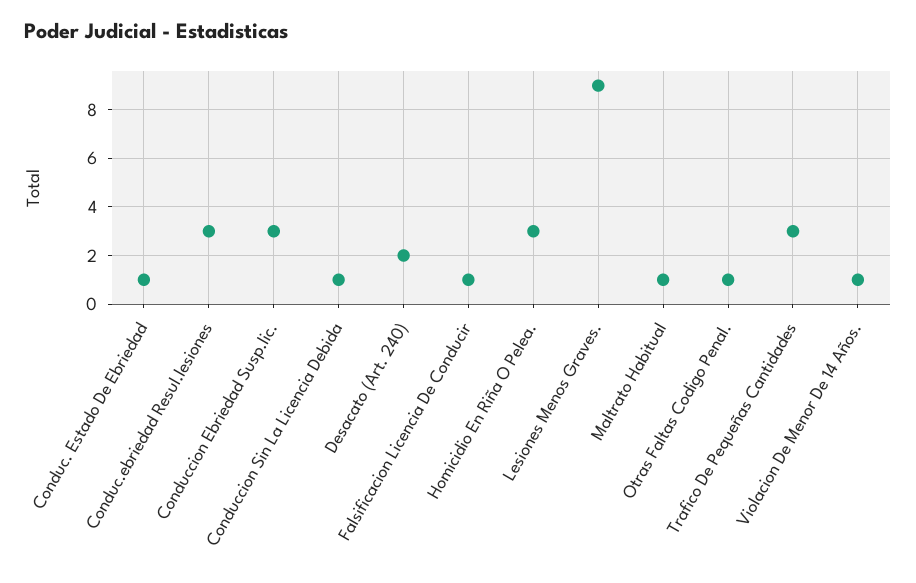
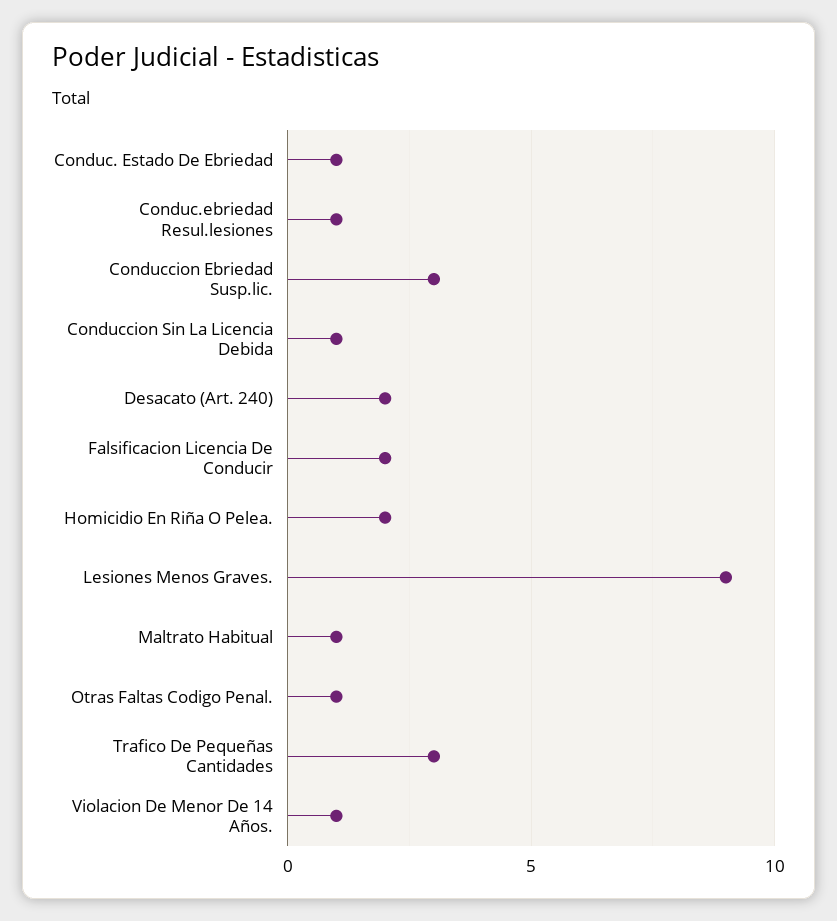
Conduc.ebriedad Resul.lesiones: 3 -> 1
Falsificacion Licencia De Conducir: 1 -> 2
Homicidio En Riña O Pelea.: 3 -> 2

